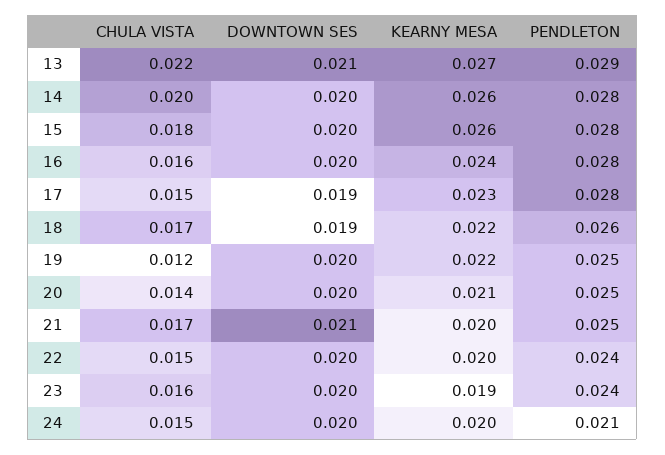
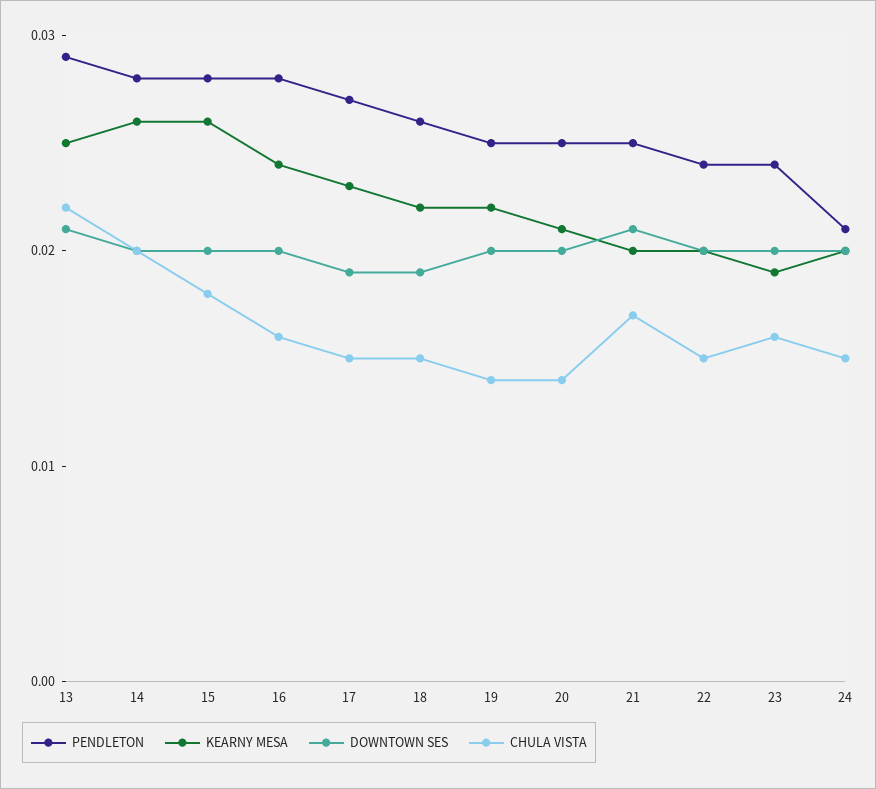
KEARNY MESA, 13: 0.027 -> 0.025
PENDLETON, 17: 0.028 -> 0.027
CHULA VISTA, 18: 0.017 -> 0.015
CHULA VISTA, 19: 0.012 -> 0.014

